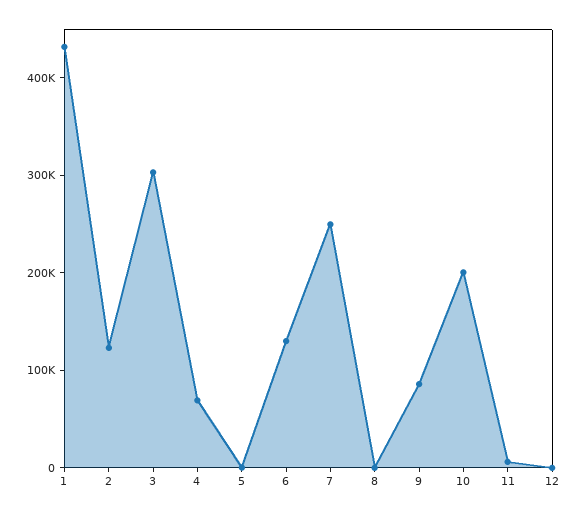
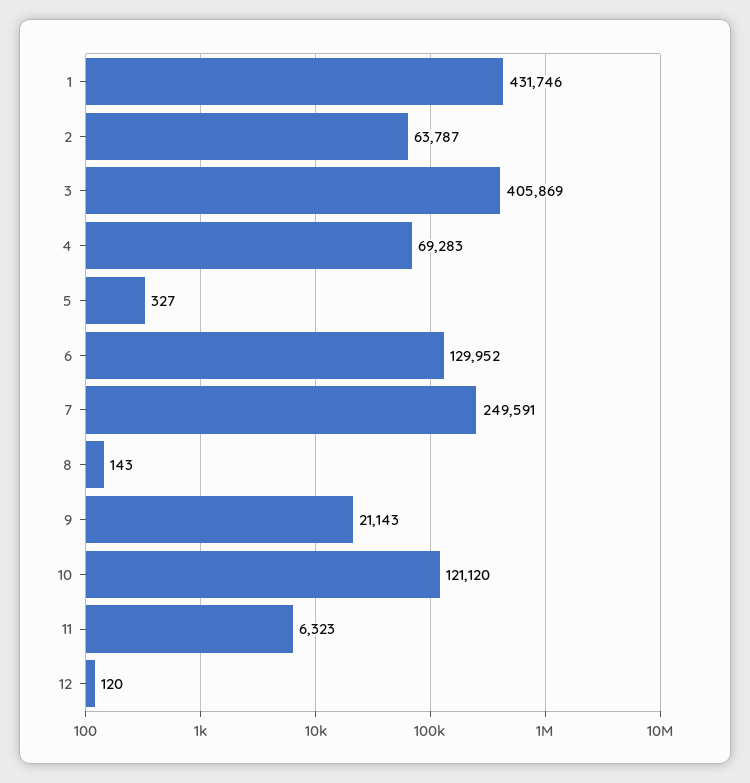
2: 120000 -> 63787
3: 300000 -> 405869
9: 80000 -> 21143
10: 200000 -> 121120

